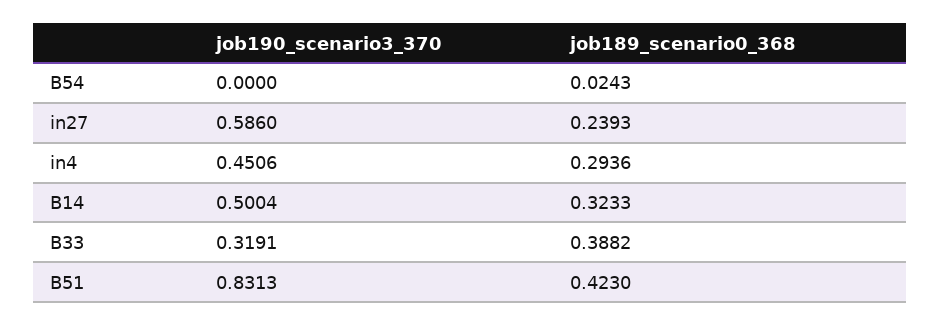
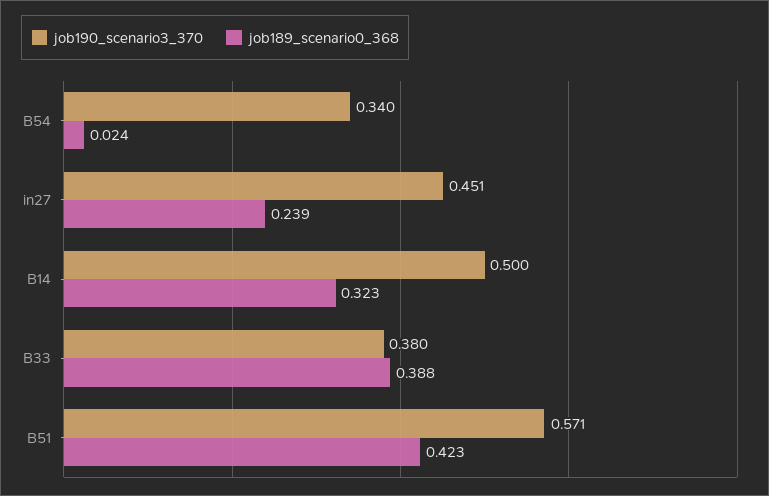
job190_scenario3_370, B54: 0 -> 0.34
job190_scenario3_370, in27: 0.586 -> 0.451
job190_scenario3_370, in4: 0.4506 -> none
job189_scenario0_368, in4: 0.2936 -> none
job190_scenario3_370, B33: 0.3191 -> 0.38
job190_scenario3_370, B51: 0.8313 -> 0.571

